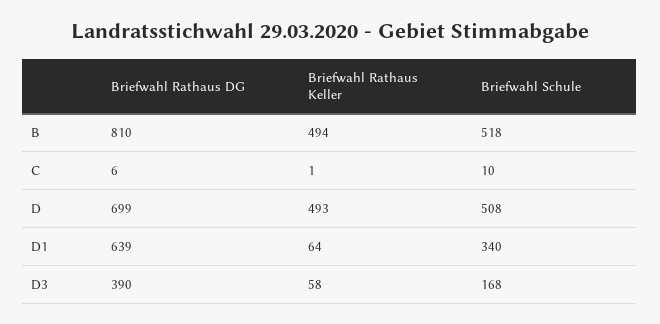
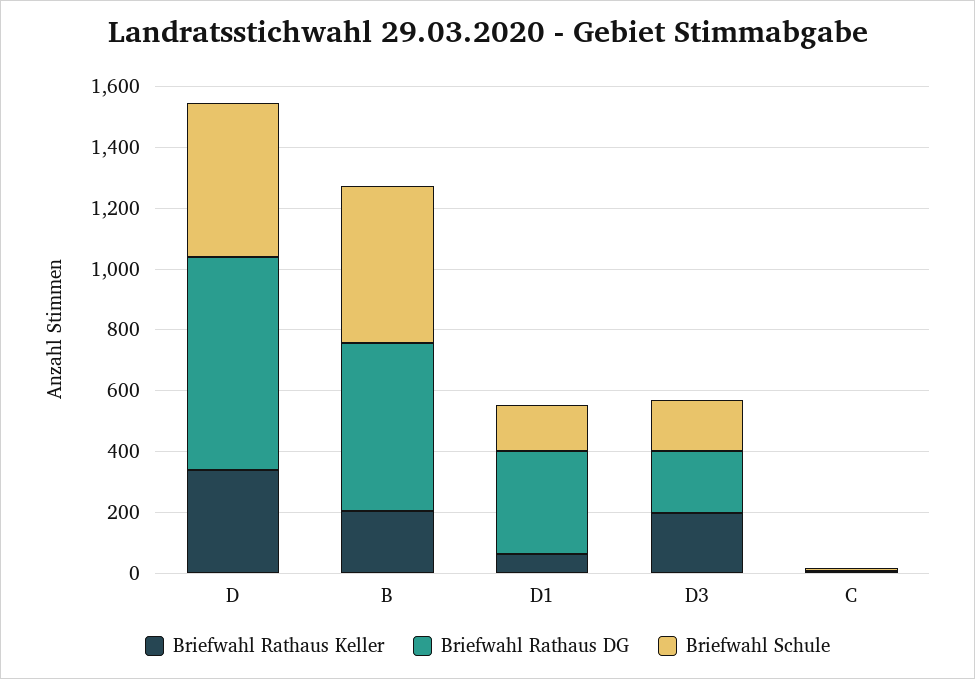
Briefwahl Rathaus DG, B: 810 -> 550
Briefwahl Rathaus Keller, B: 494 -> 200
Briefwahl Rathaus Keller, D: 493 -> 350
Briefwahl Rathaus DG, D1: 639 -> 350
Briefwahl Schule, D1: 340 -> 150
Briefwahl Rathaus DG, D3: 390 -> 200
Briefwahl Rathaus Keller, D3: 58 -> 200

